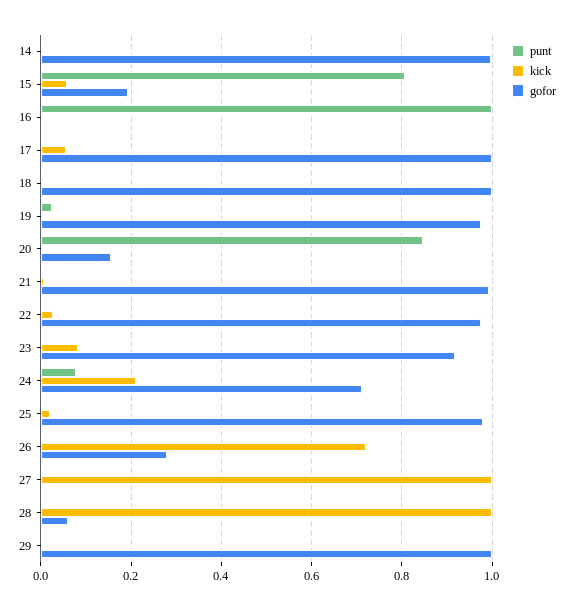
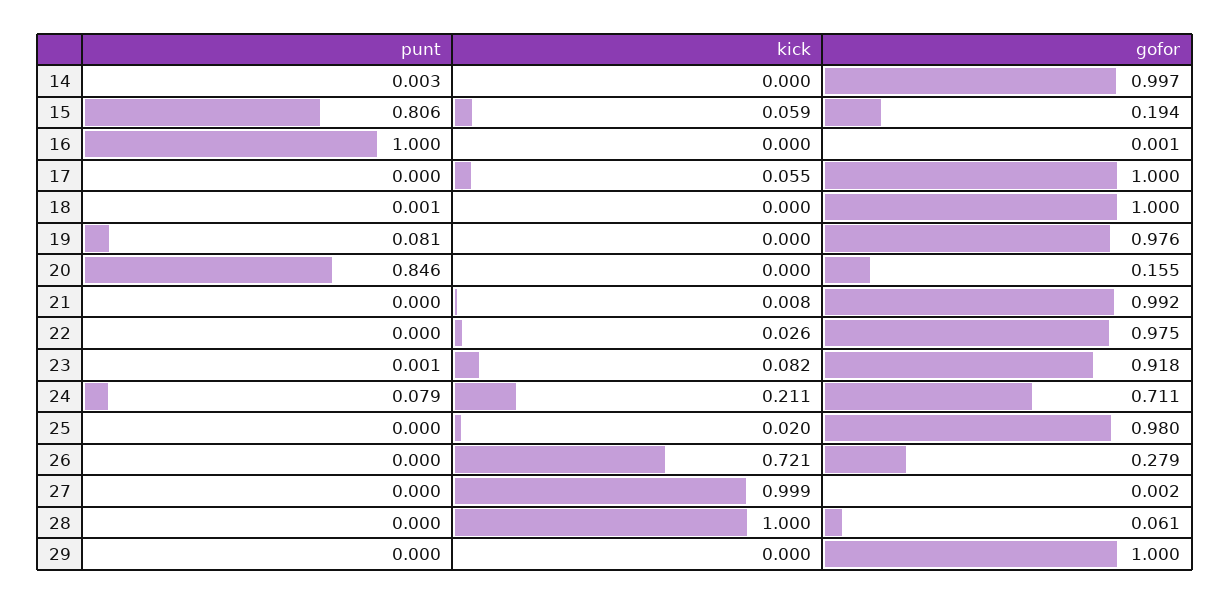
punt, 19: 0.02 -> 0.081

